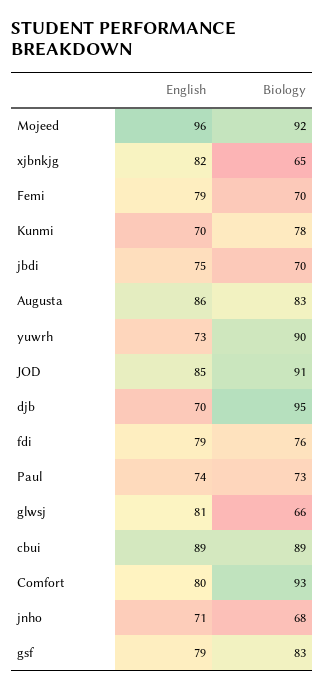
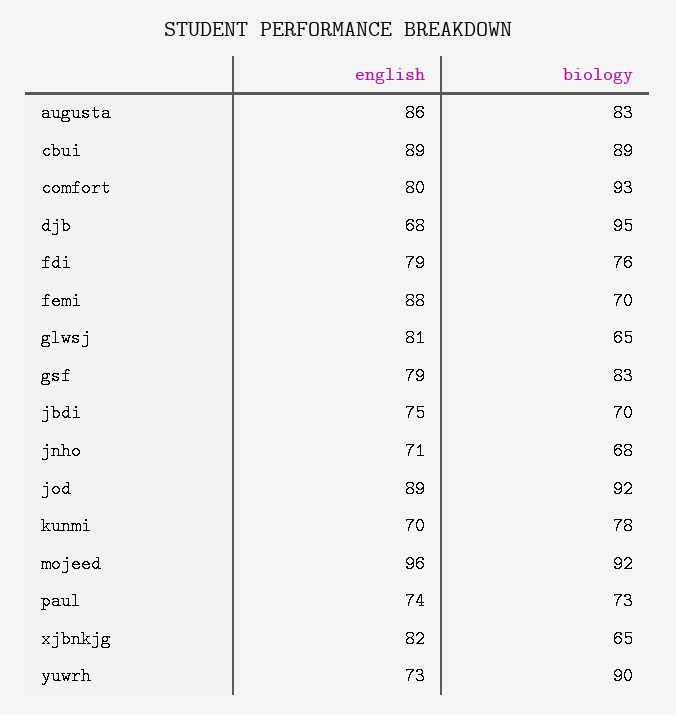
English, Femi: 79 -> 88
English, JOD: 85 -> 89
Biology, JOD: 91 -> 92
English, djb: 70 -> 68
Biology, glwsj: 66 -> 65

